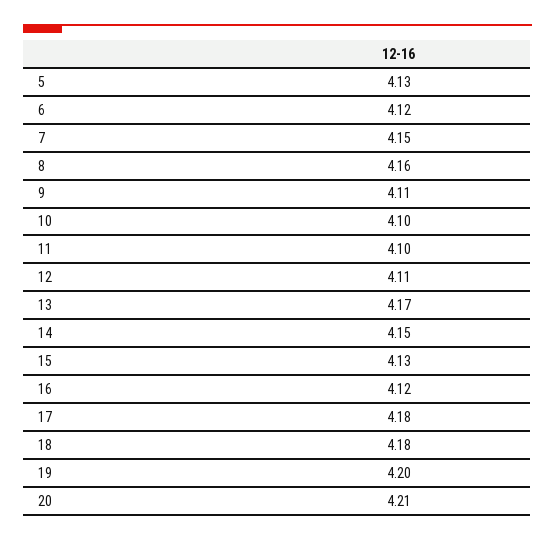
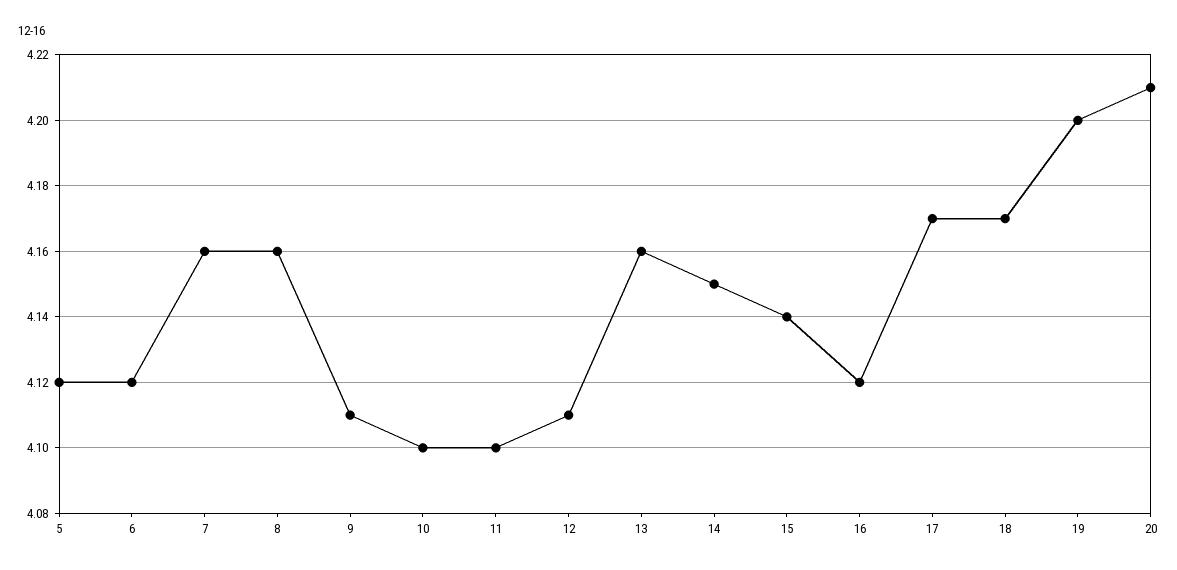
5: 4.13 -> 4.12
7: 4.15 -> 4.16
13: 4.17 -> 4.16
15: 4.13 -> 4.14
17: 4.18 -> 4.17
18: 4.18 -> 4.17

